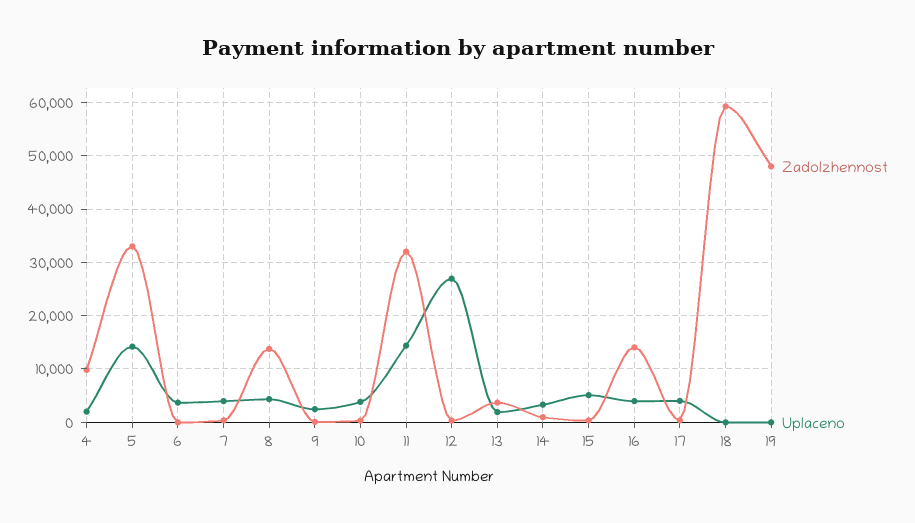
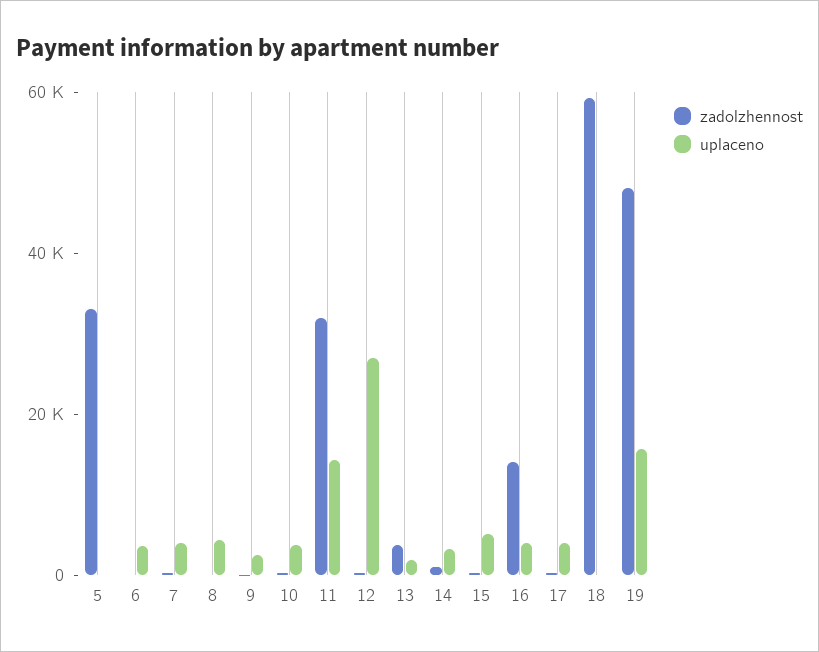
Zadolzhennost, 4: 10000 -> none
Uplaceno, 4: 2000 -> none
Uplaceno, 5: 14000 -> 0
Zadolzhennost, 8: 14000 -> 0
Uplaceno, 19: 0 -> 15000

